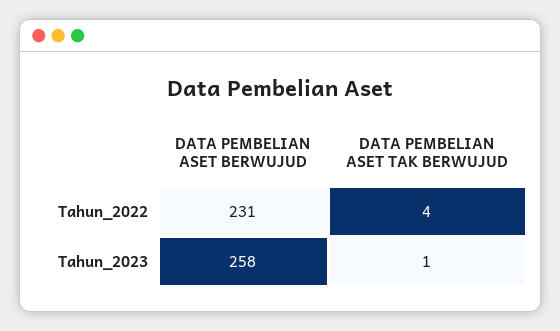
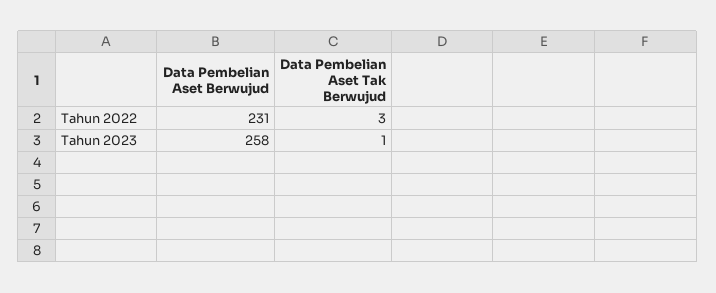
DATA PEMBELIAN ASET TAK BERWUJUD, Tahun_2022: 4 -> 3

